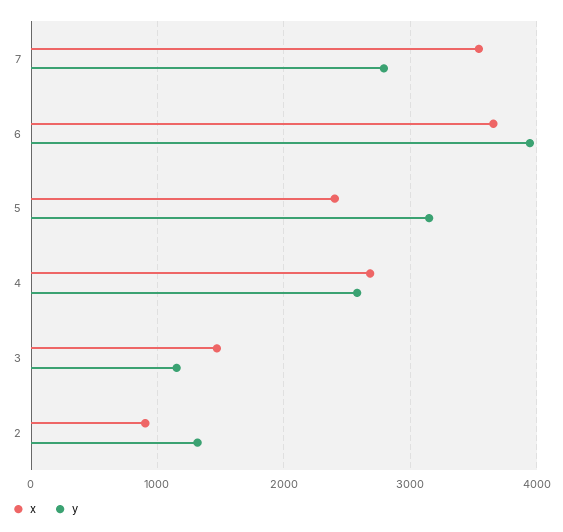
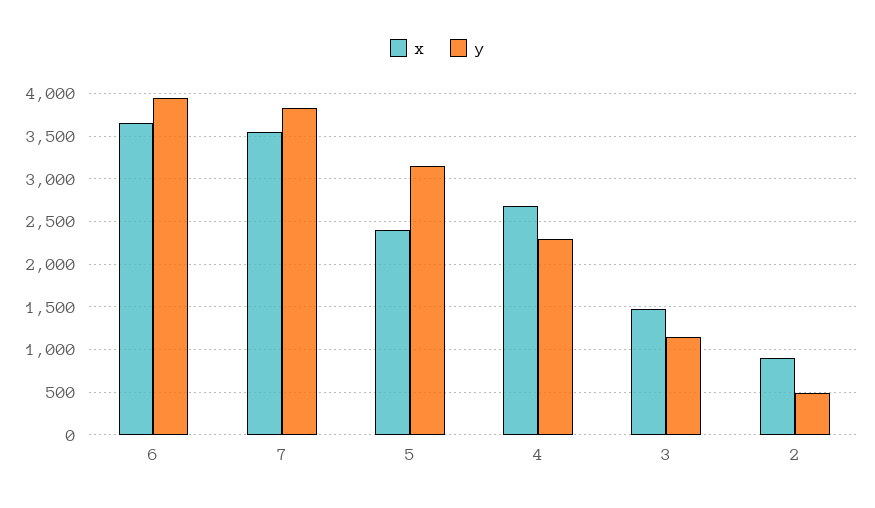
y, 7: 2800 -> 3800
y, 4: 2600 -> 2300
y, 2: 1300 -> 500

